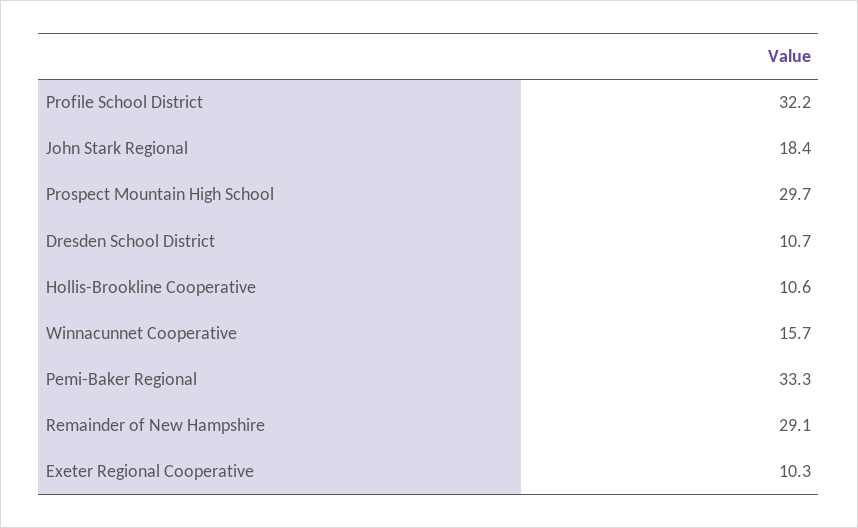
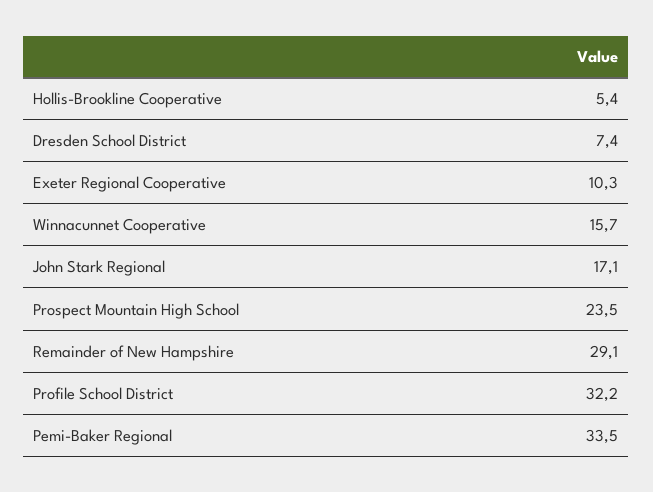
John Stark Regional: 18.4 -> 17.1
Prospect Mountain High School: 29.7 -> 23.5
Dresden School District: 10.7 -> 7.4
Hollis-Brookline Cooperative: 10.6 -> 5.4
Pemi-Baker Regional: 33.3 -> 33.5

